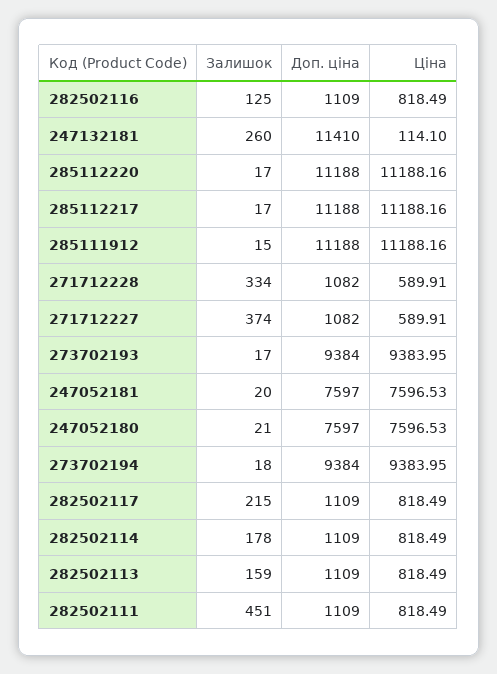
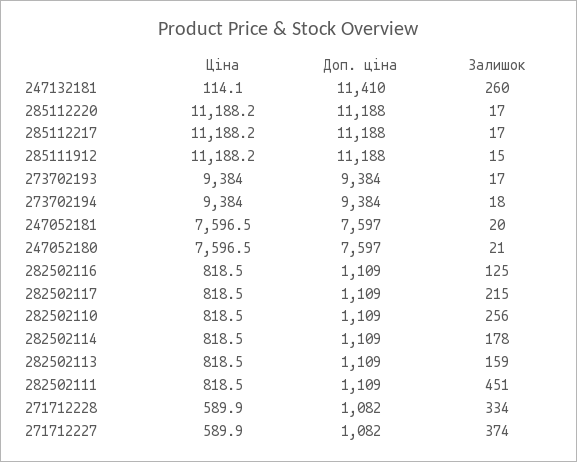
Ціна, 282502110: none -> 818.5
Доп. ціна, 282502110: none -> 1109
Залишок, 282502110: none -> 256

